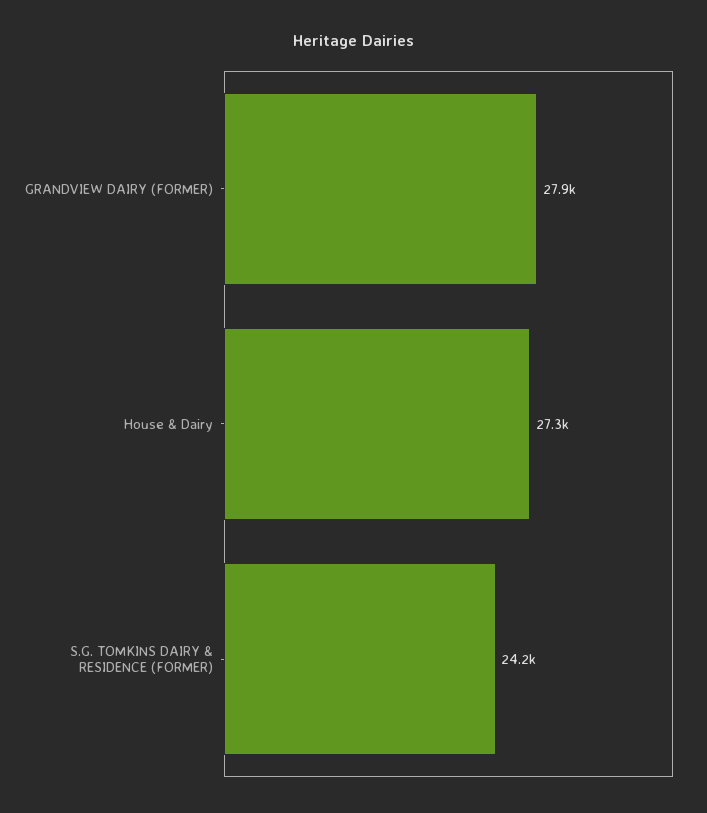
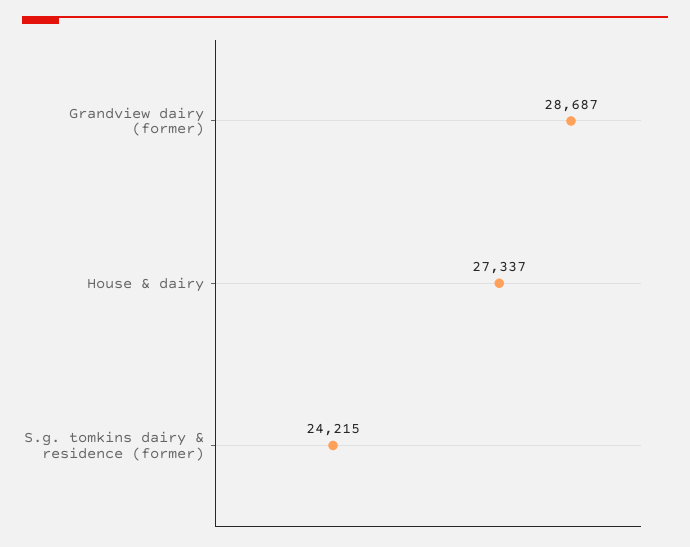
GRANDVIEW DAIRY (FORMER): 27900 -> 28687

